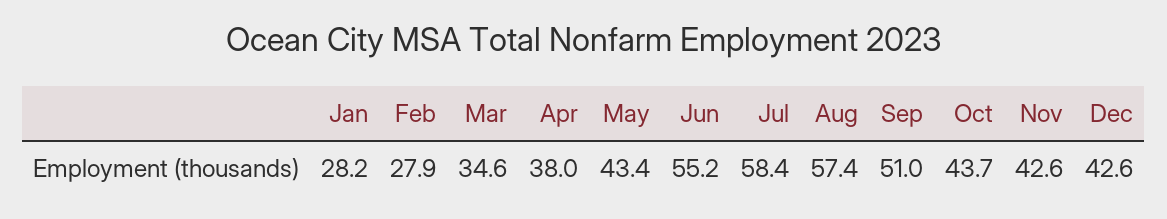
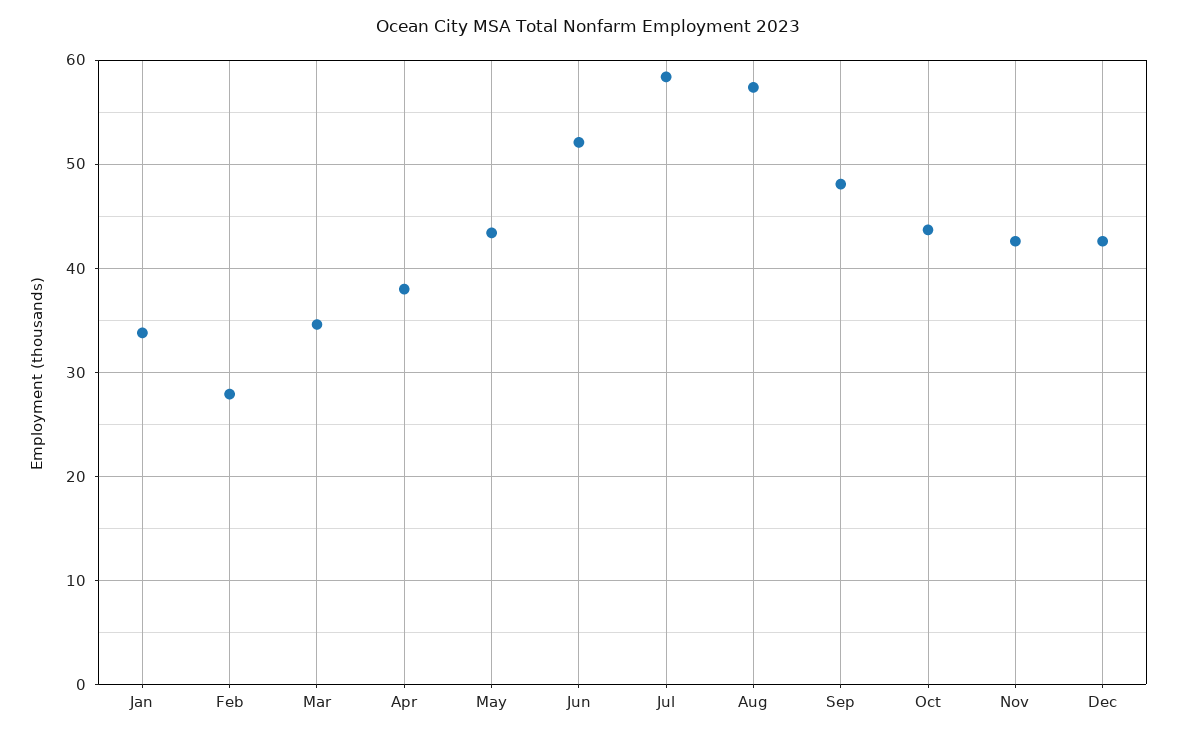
Jan: 28.2 -> 34
Jun: 55.2 -> 52
Sep: 51 -> 48

